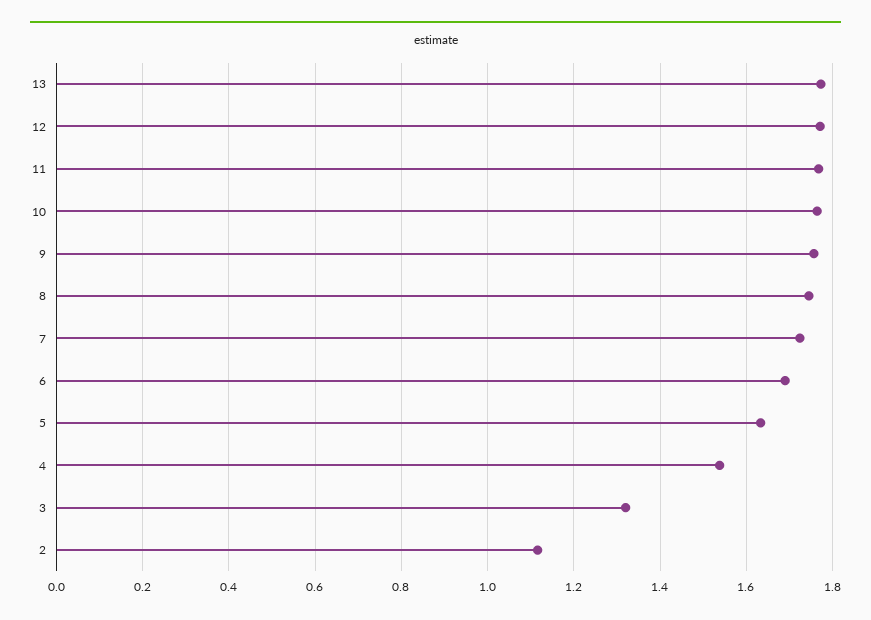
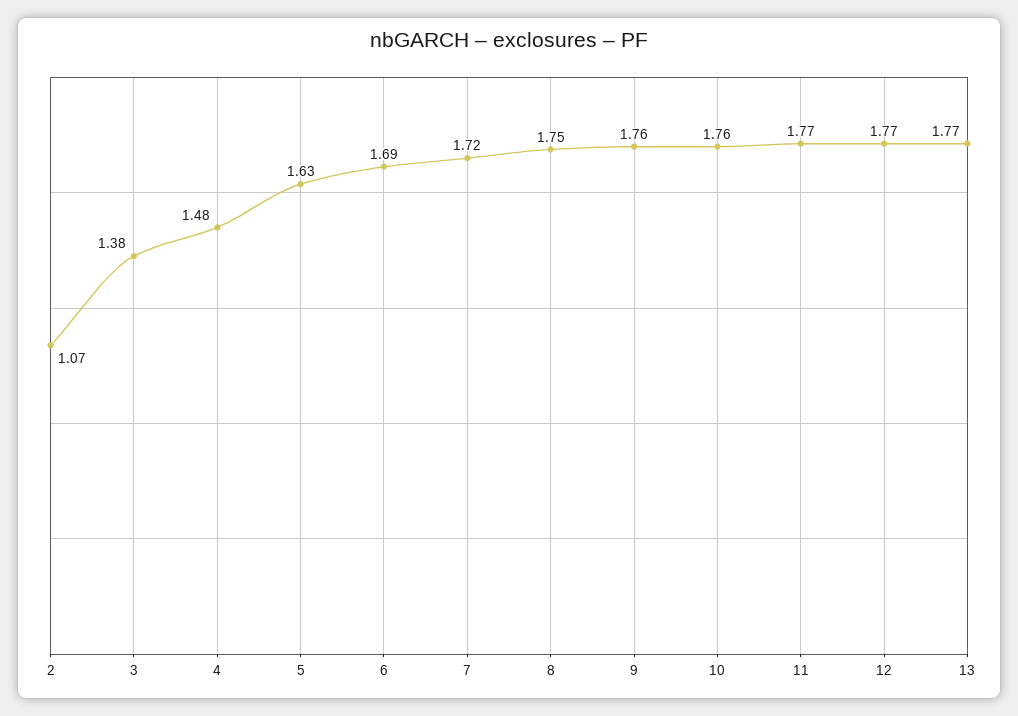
4: 1.54 -> 1.48
3: 1.32 -> 1.38
2: 1.12 -> 1.07

